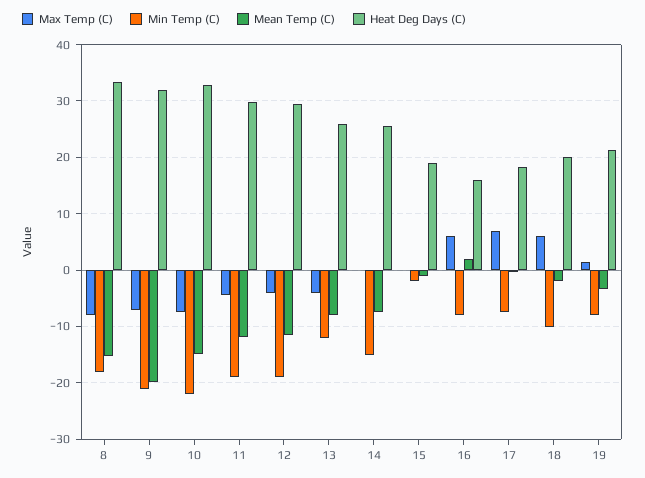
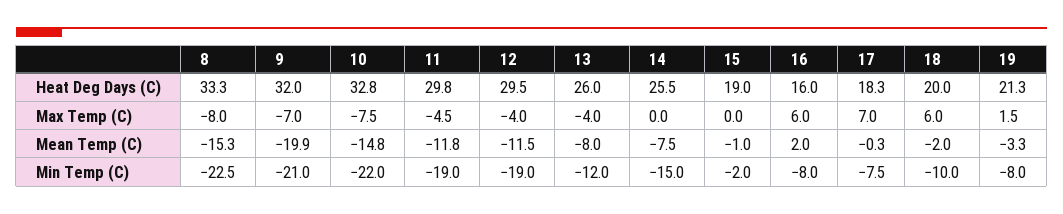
Min Temp (C), 8: -18 -> -22.5

